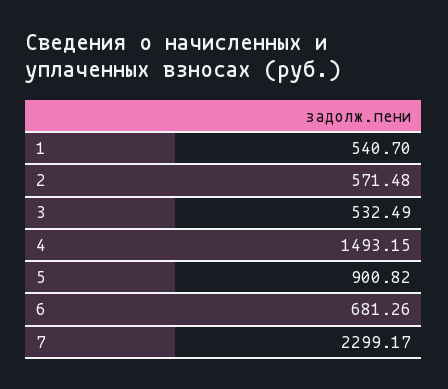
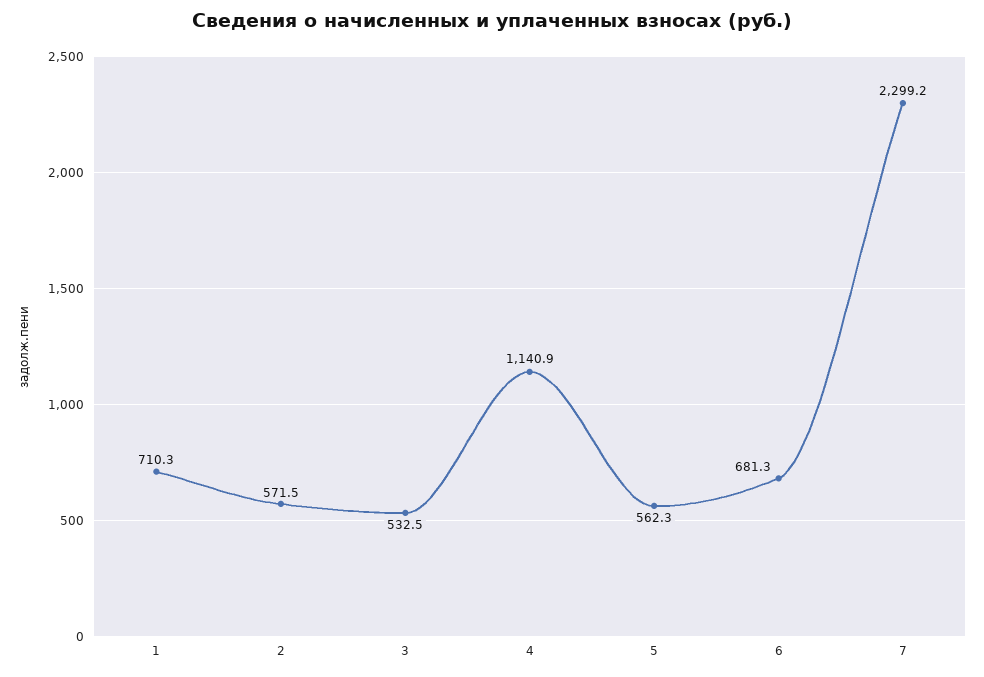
1: 540.7 -> 710.3
4: 1493.15 -> 1140.9
5: 900.82 -> 562.3

